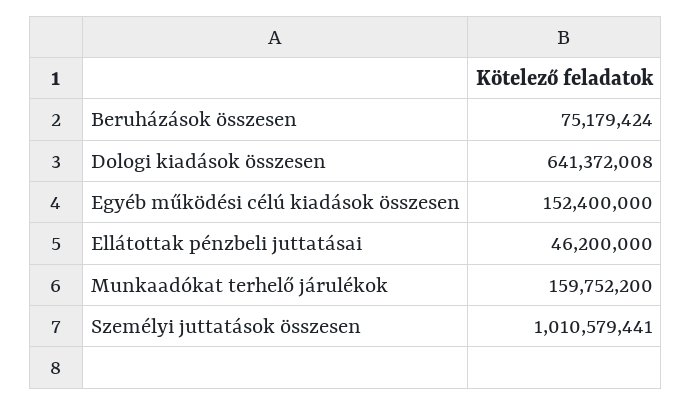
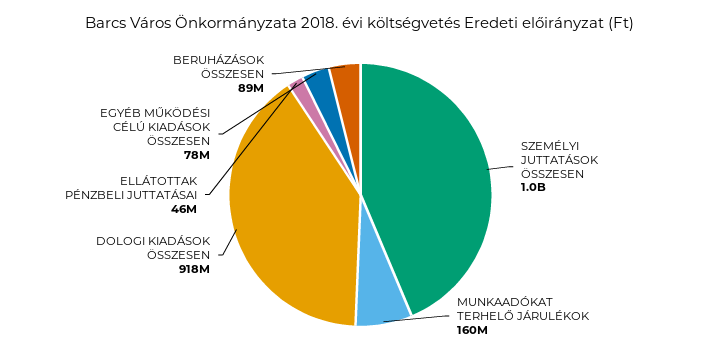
Beruházások összesen: 75179424 -> 89000000
Dologi kiadások összesen: 641372008 -> 918000000
Egyéb működési célú kiadások összesen: 152400000 -> 78000000

